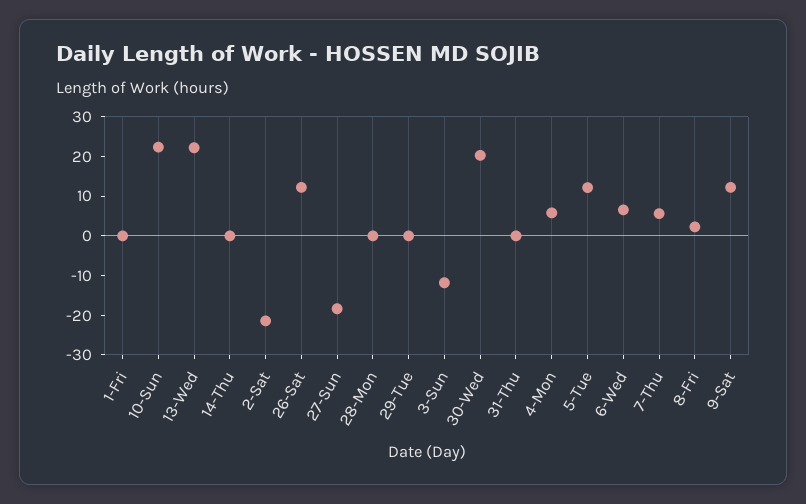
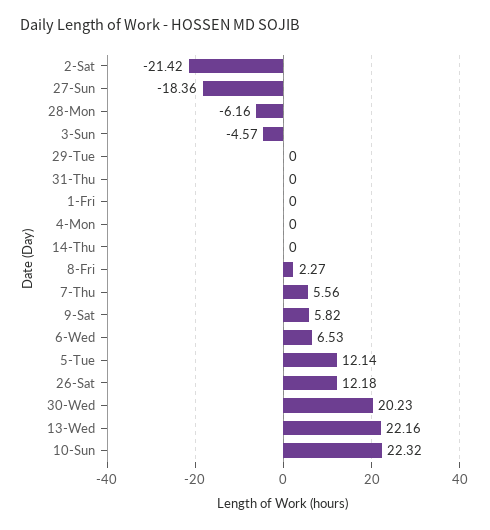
28-Mon: 0 -> -6.16
3-Sun: -12.5 -> -4.57
4-Mon: 5 -> 0
9-Sat: 12.5 -> 5.82

